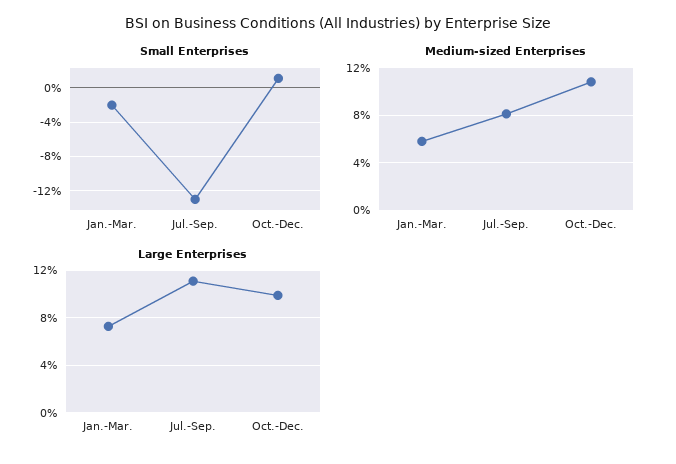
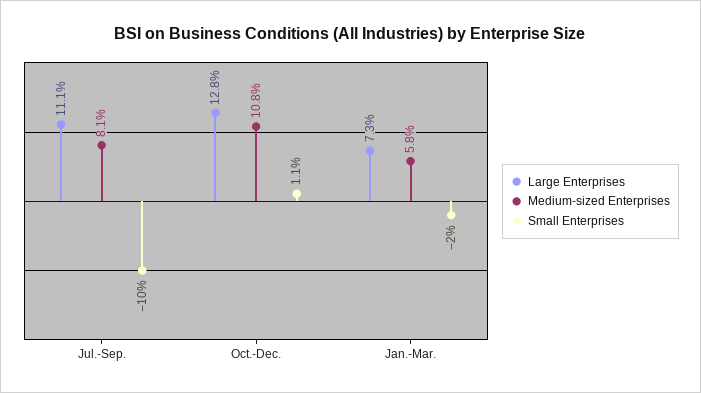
Small Enterprises, Jul.-Sep.: -13 -> -10
Large Enterprises, Oct.-Dec.: 10 -> 12.8

